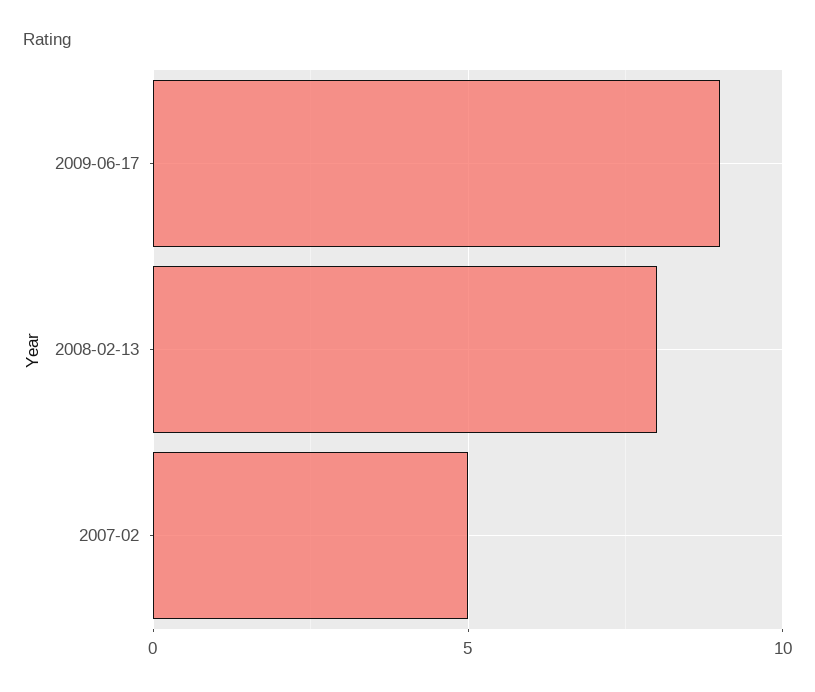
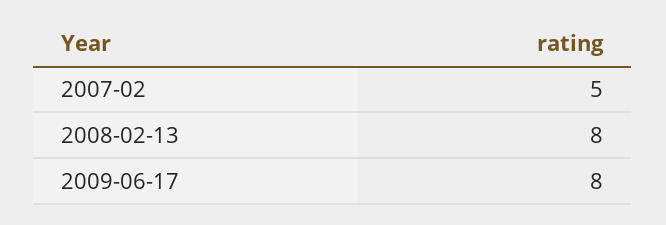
2009-06-17: 9 -> 8

